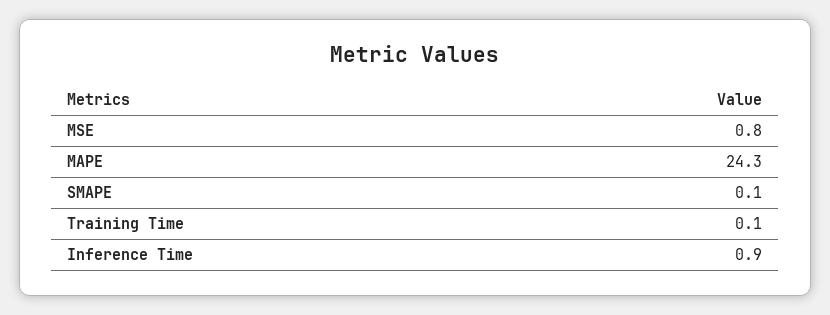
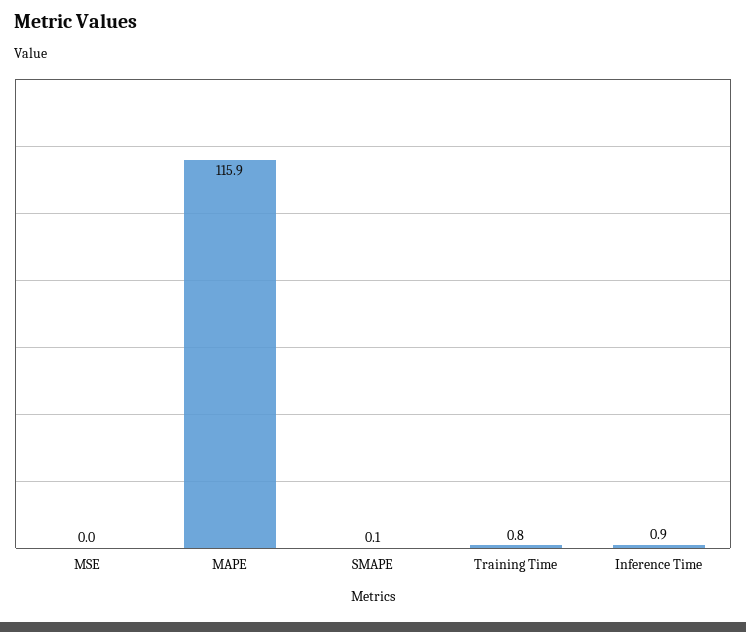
MSE: 0.8 -> 0
MAPE: 24.3 -> 115.9
Training Time: 0.1 -> 0.8

